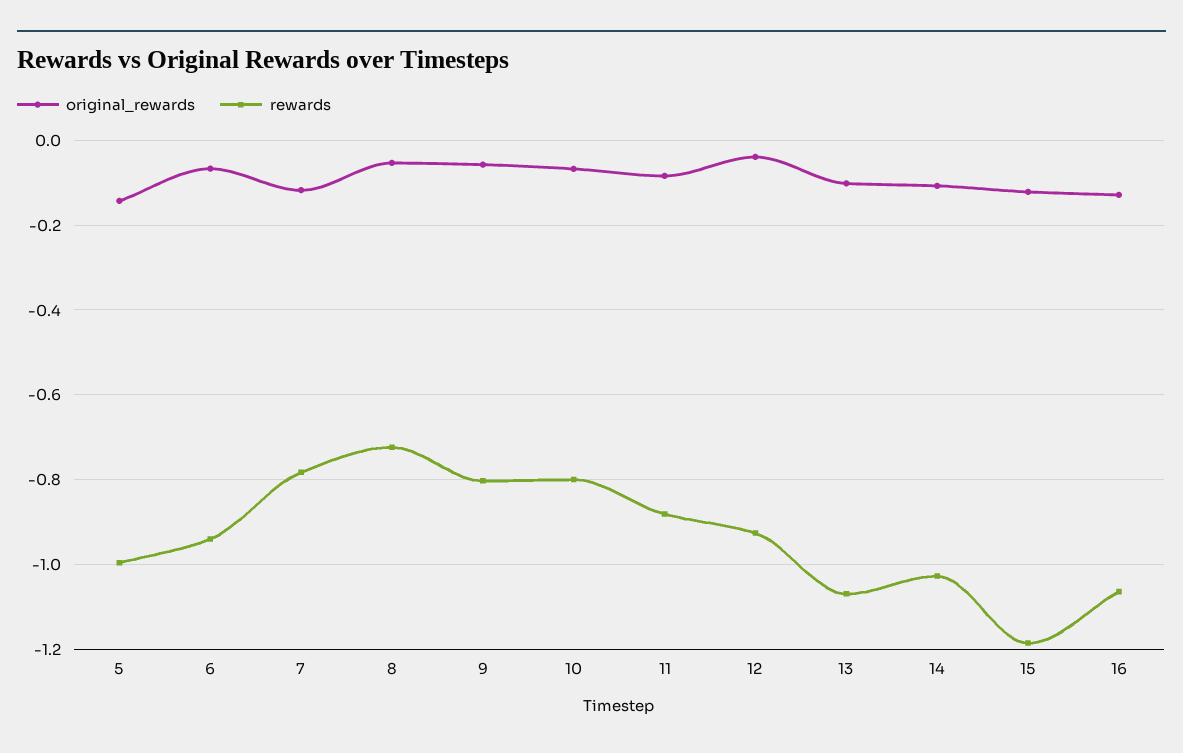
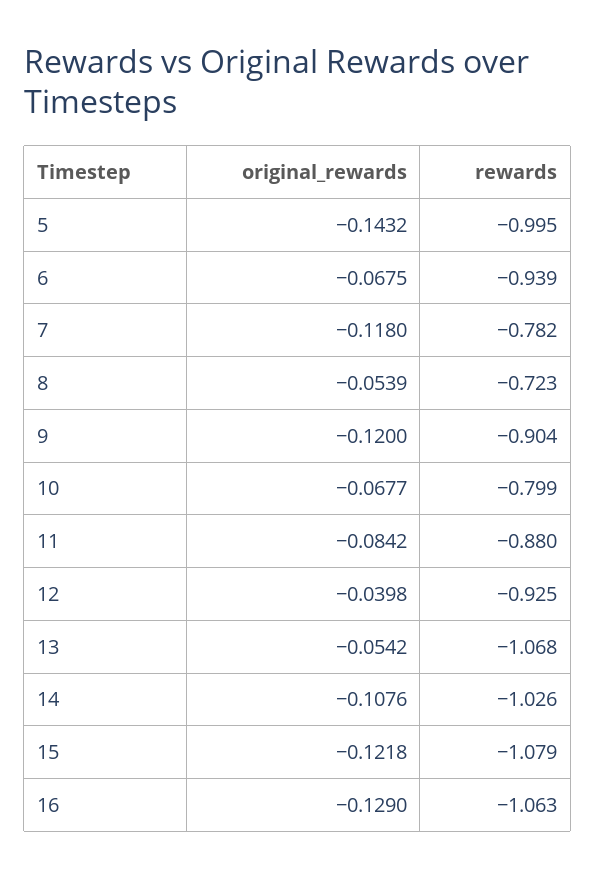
original_rewards, 9: -0.06 -> -0.12
rewards, 9: -0.8 -> -0.904
original_rewards, 13: -0.1 -> -0.0542
rewards, 15: -1.18 -> -1.079

